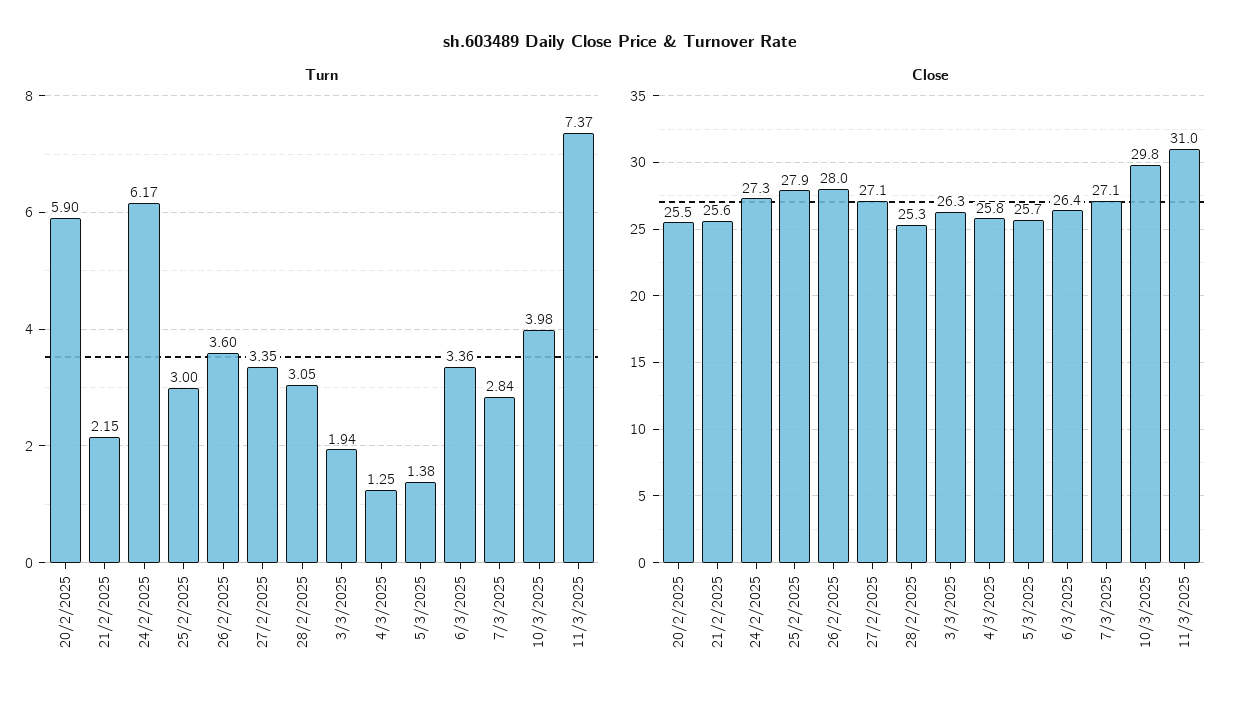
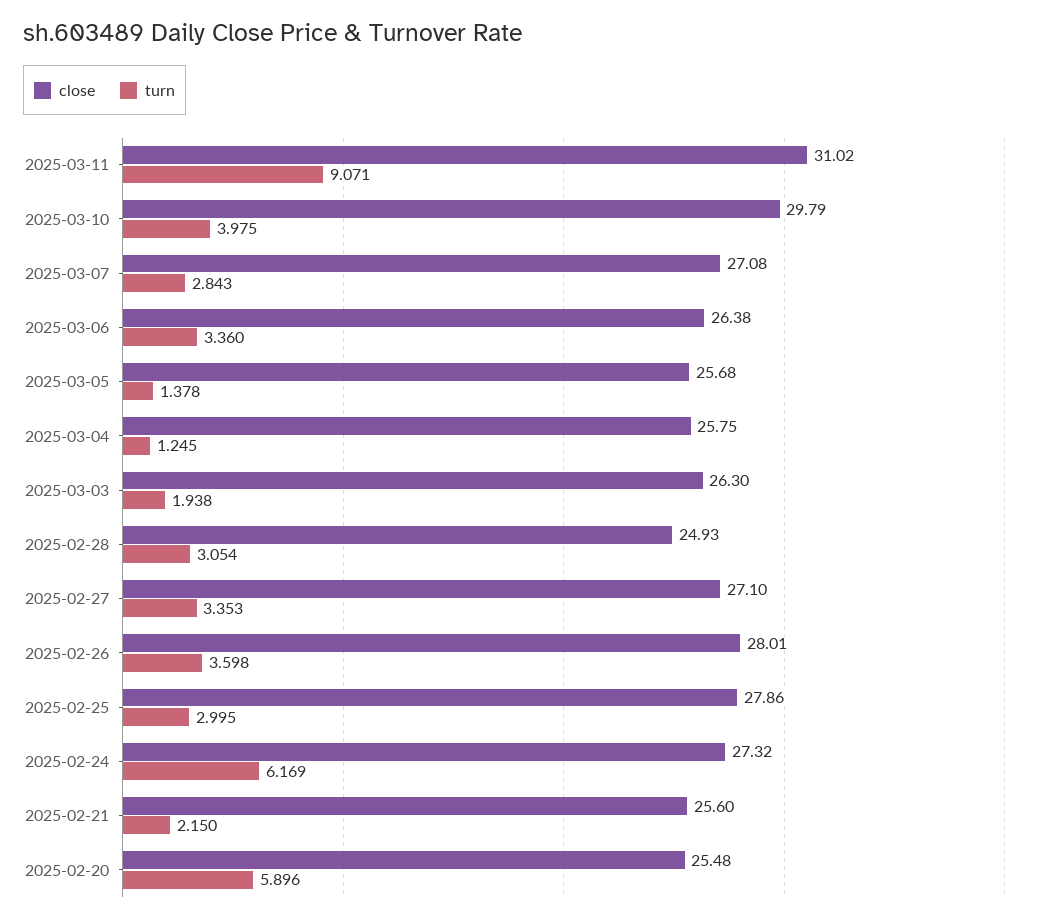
Turn, 11/3/2025: 7.37 -> 9.071
Close, 28/2/2025: 25.3 -> 24.93

